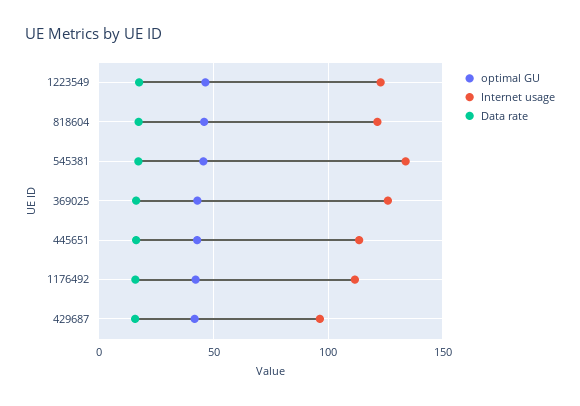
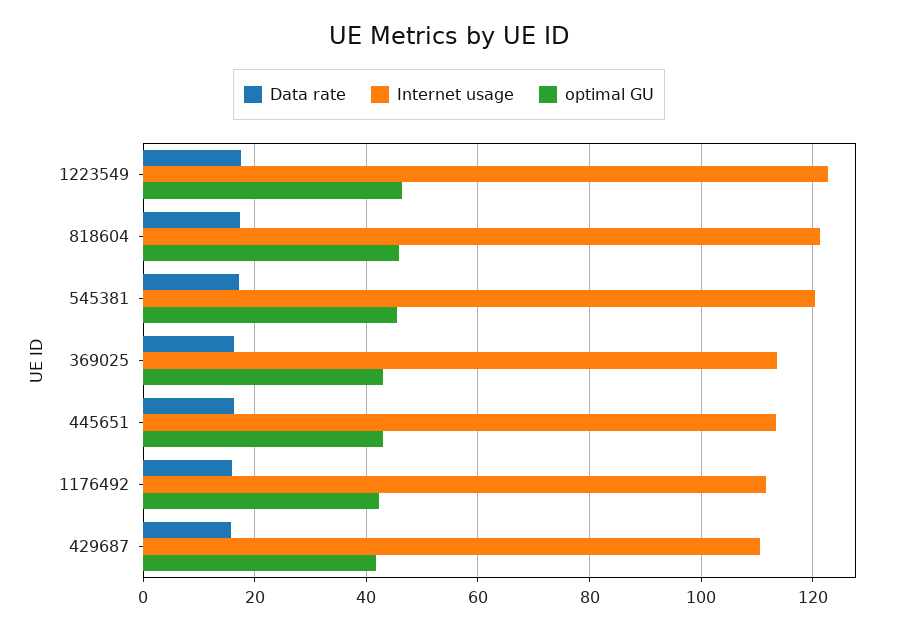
Internet usage, 545381: 135 -> 120
Internet usage, 369025: 125 -> 114
Internet usage, 429687: 95 -> 110

